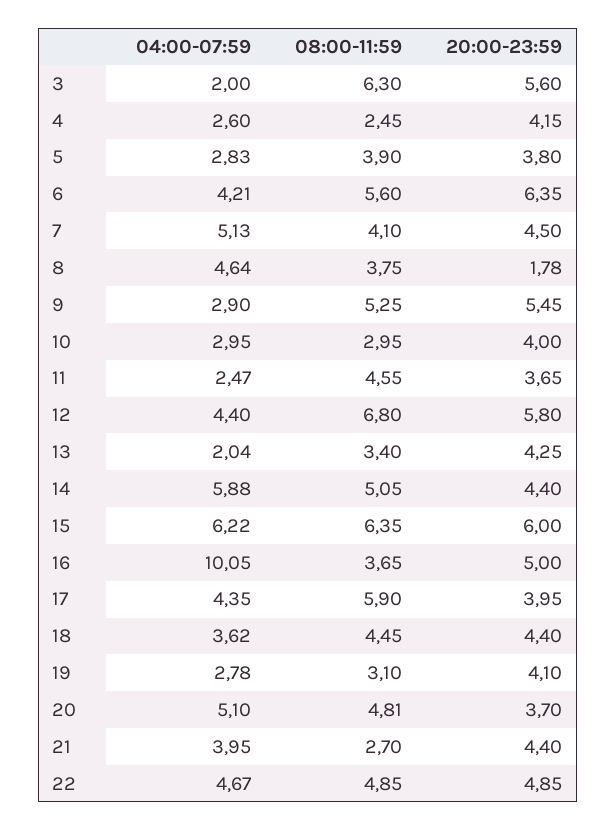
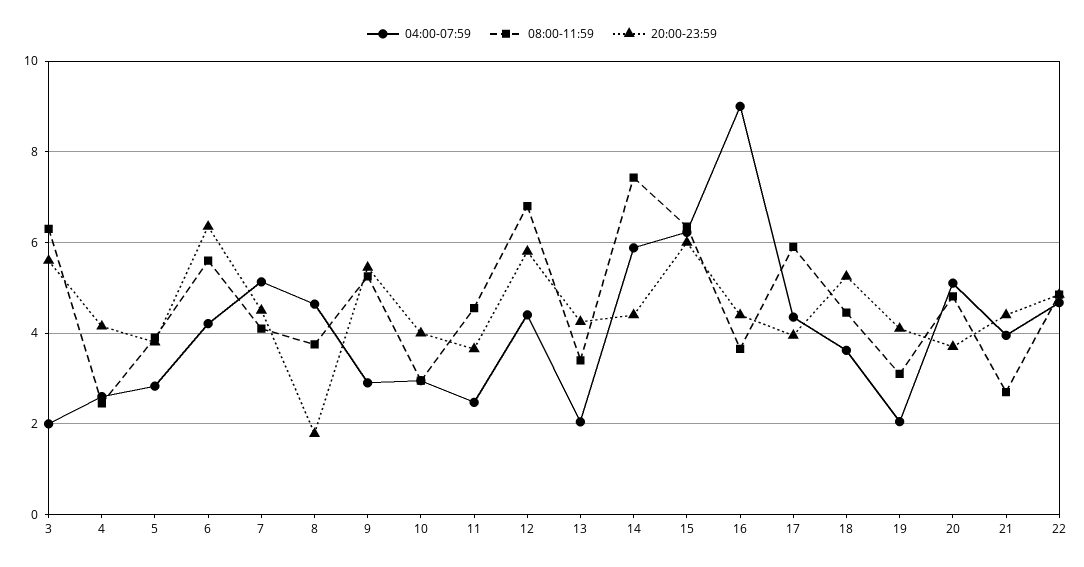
08:00-11:59, 14: 5.05 -> 7.4
04:00-07:59, 16: 10.05 -> 9
20:00-23:59, 16: 5 -> 4.4
20:00-23:59, 18: 4.4 -> 5.2
04:00-07:59, 19: 2.78 -> 2

